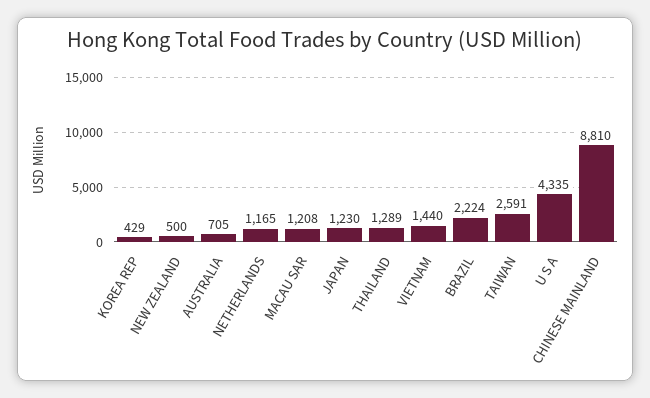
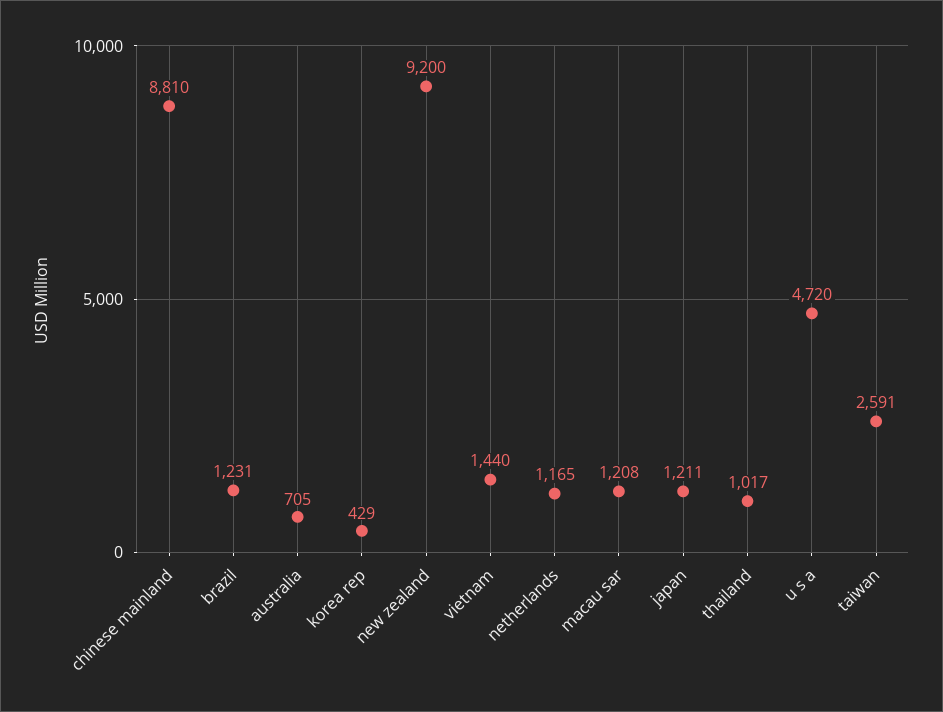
NEW ZEALAND: 500 -> 9200
JAPAN: 1230 -> 1211
THAILAND: 1289 -> 1017
BRAZIL: 2224 -> 1231
U S A: 4335 -> 4720

